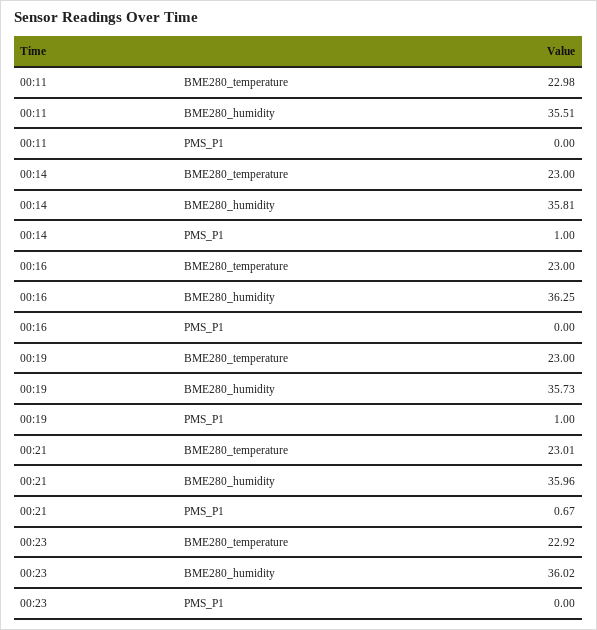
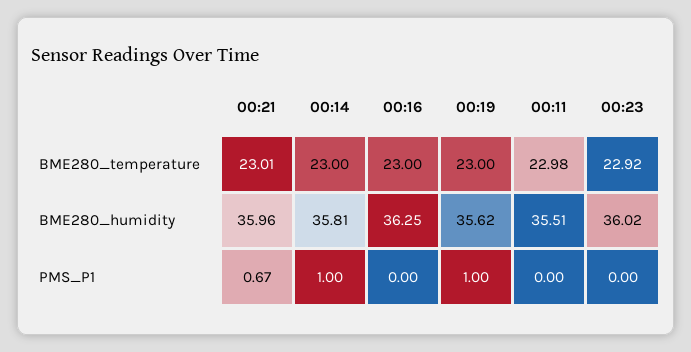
00:19, BME280_humidity: 35.73 -> 35.62

